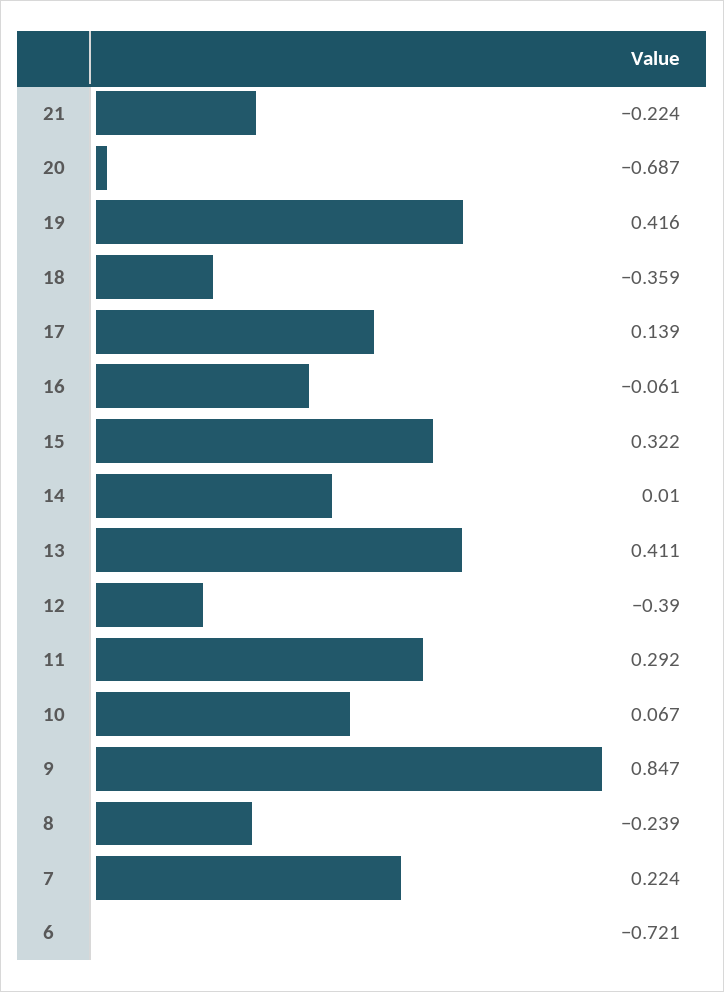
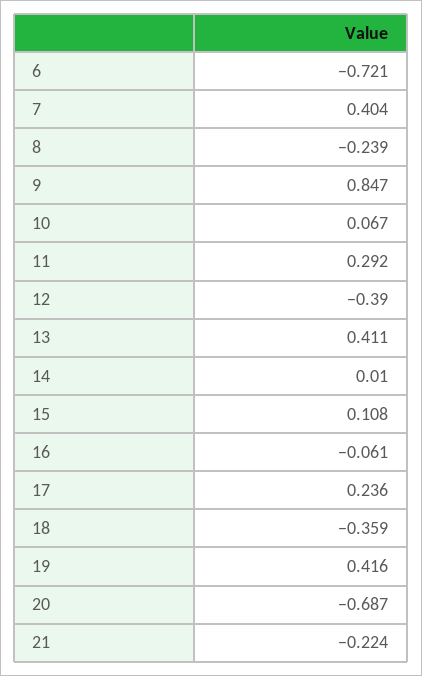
17: 0.139 -> 0.236
15: 0.322 -> 0.108
7: 0.224 -> 0.404

